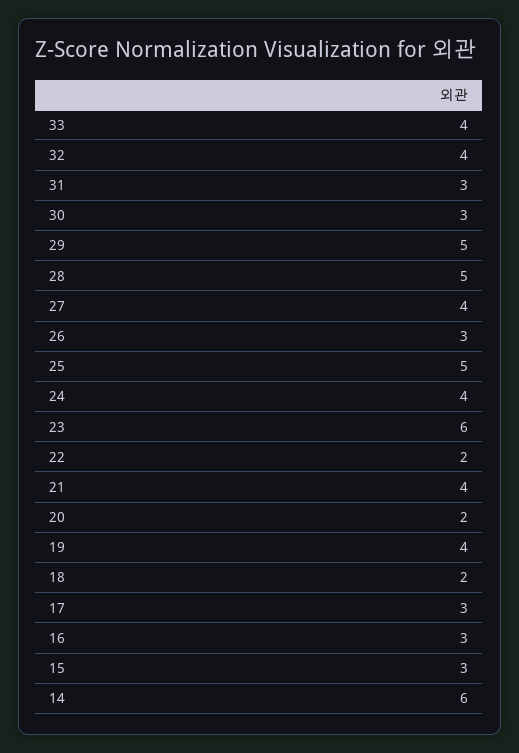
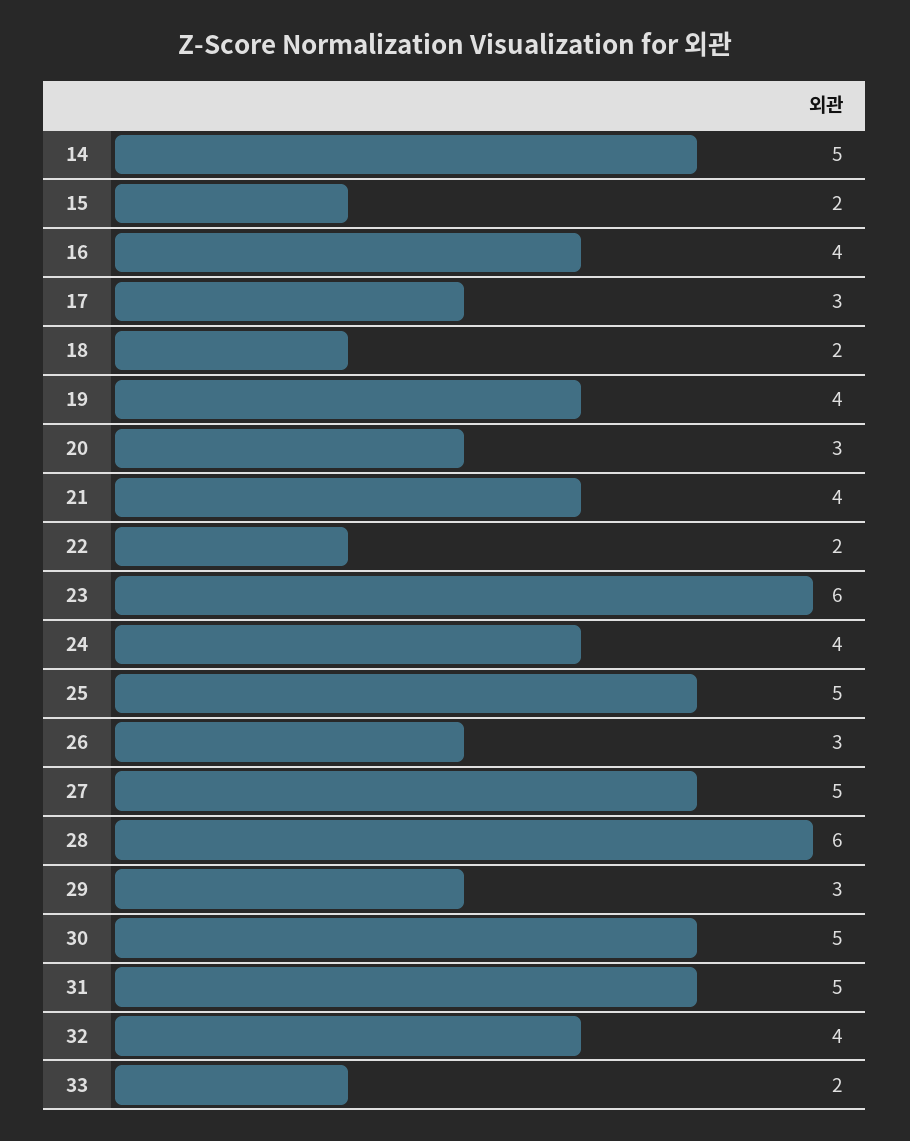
33: 4 -> 2
31: 3 -> 5
30: 3 -> 5
29: 5 -> 3
28: 5 -> 6
27: 4 -> 5
20: 2 -> 3
16: 3 -> 4
15: 3 -> 2
14: 6 -> 5

